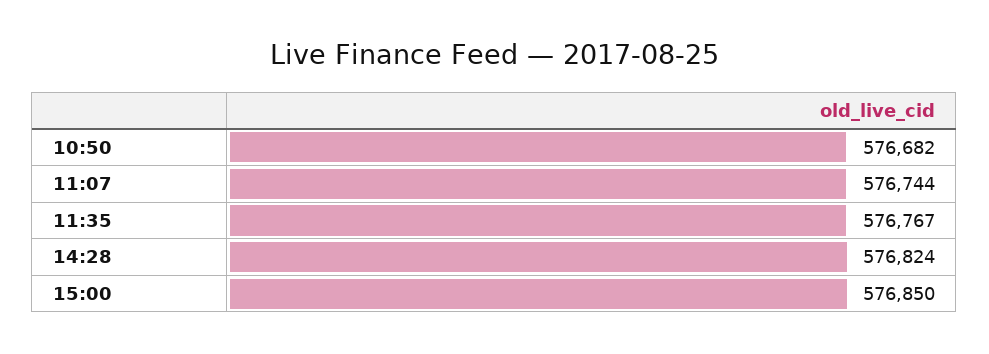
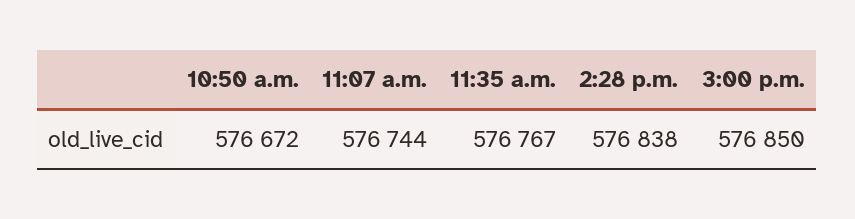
10:50: 576682 -> 576672
14:28: 576824 -> 576838

